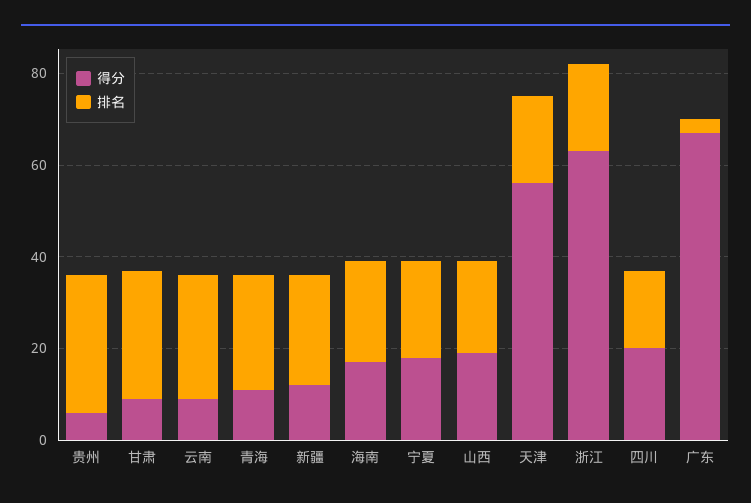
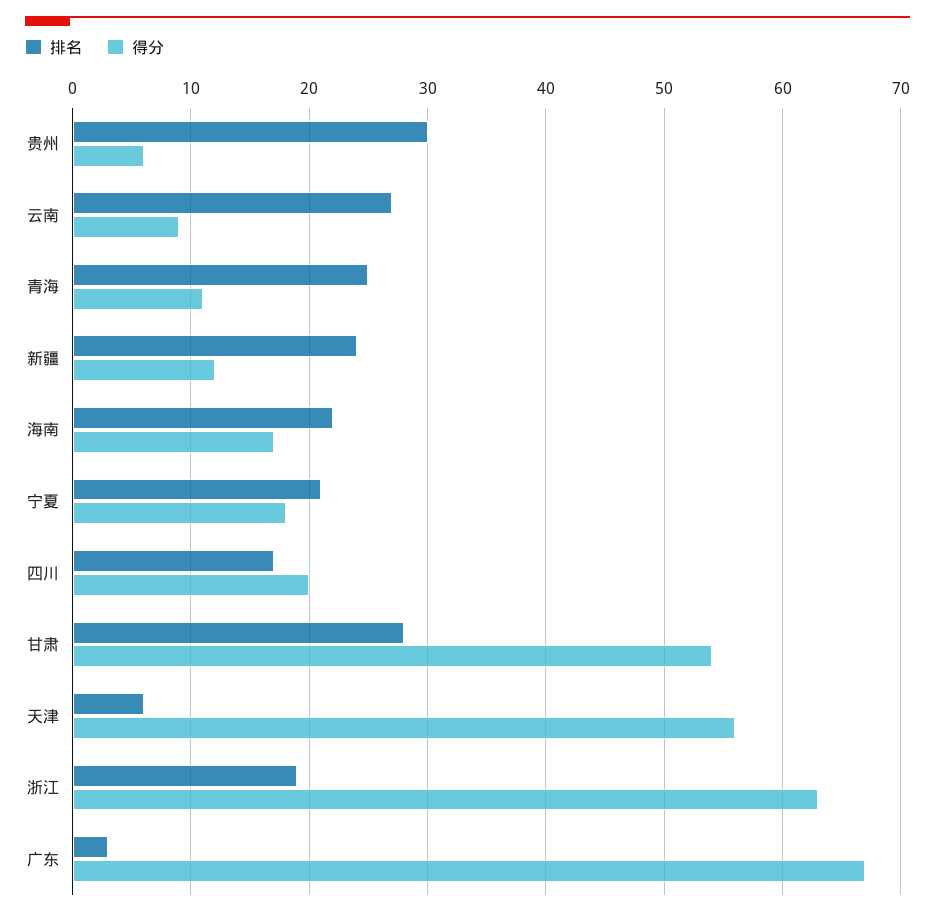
得分, 甘肃: 10 -> 54
得分, 山西: 20 -> none
排名, 山西: 20 -> none
排名, 天津: 20 -> 6

